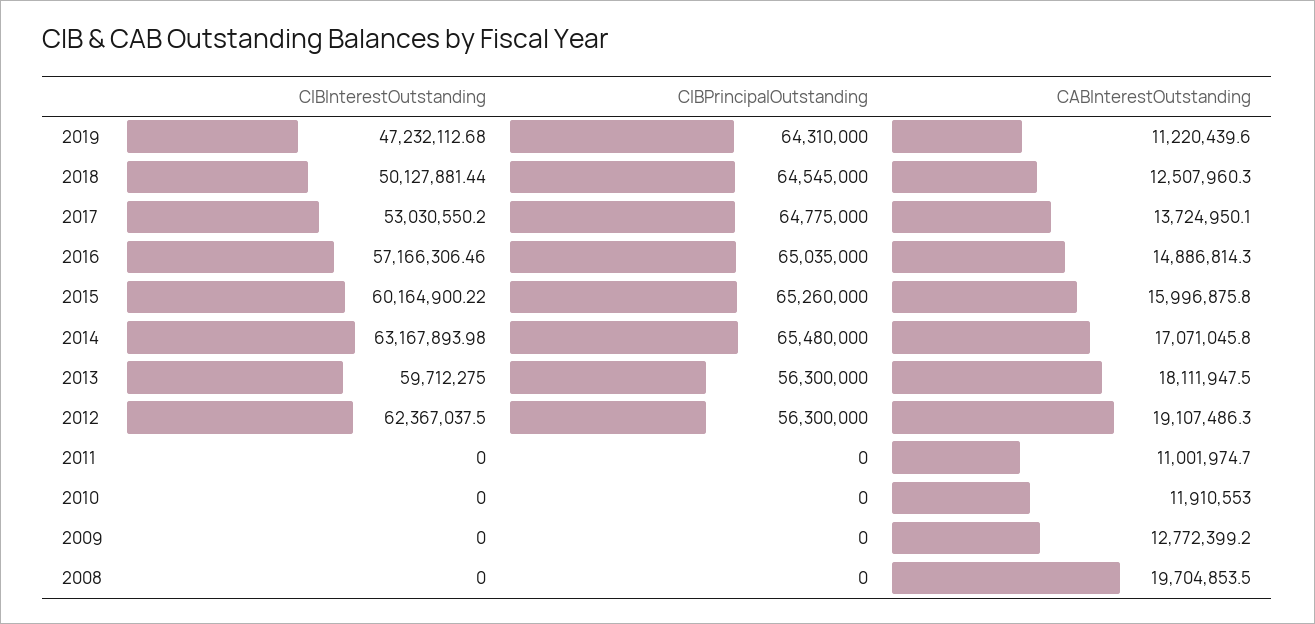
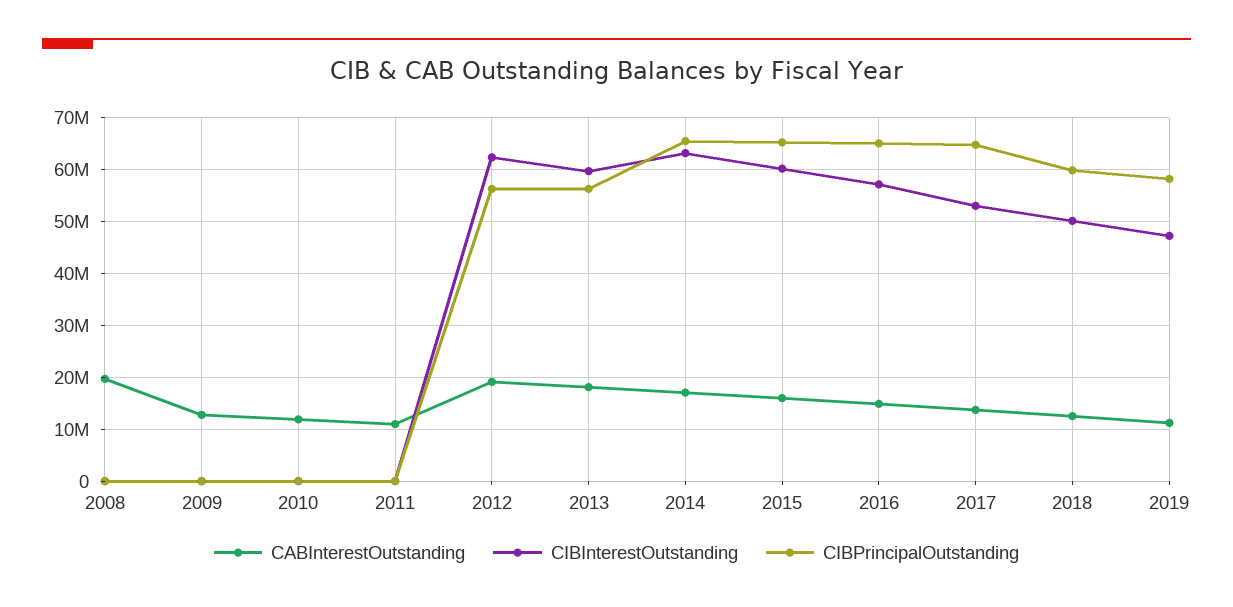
CIBPrincipalOutstanding, 2019: 64310000 -> 58000000
CIBPrincipalOutstanding, 2018: 64545000 -> 60000000

